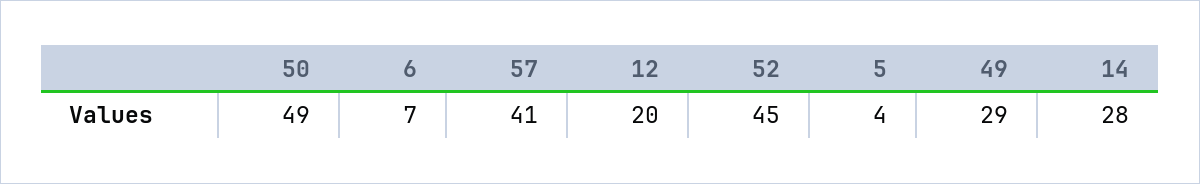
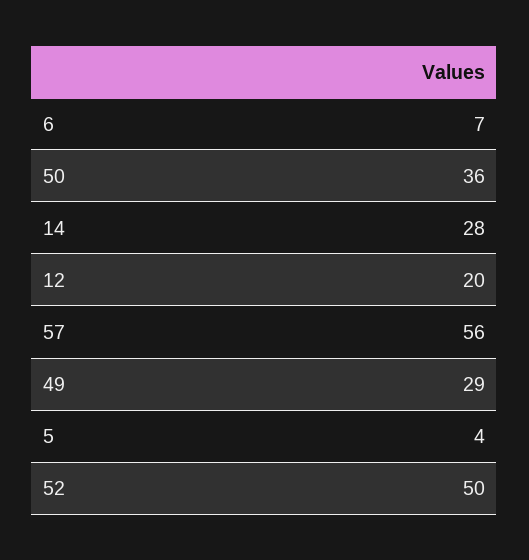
50: 49 -> 36
57: 41 -> 56
52: 45 -> 50

